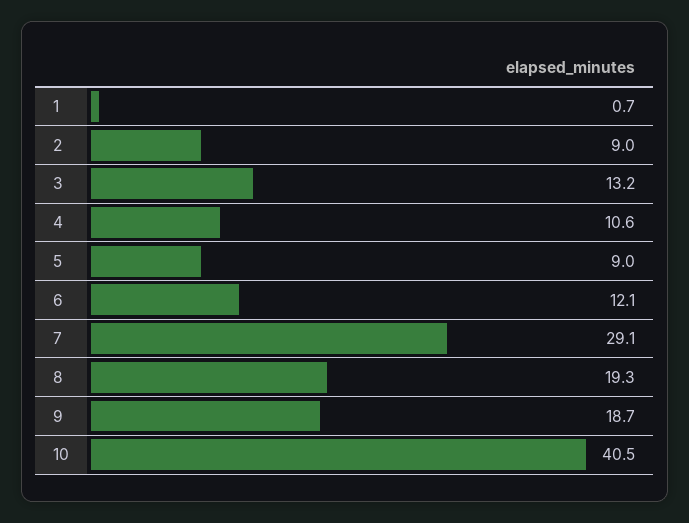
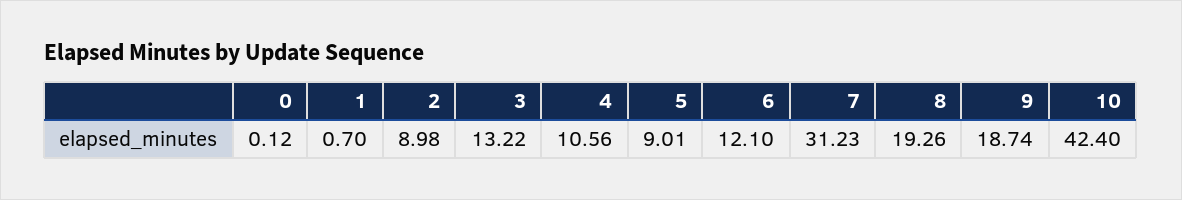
7: 29.1 -> 31.23
10: 40.5 -> 42.4
0: none -> 0.12

